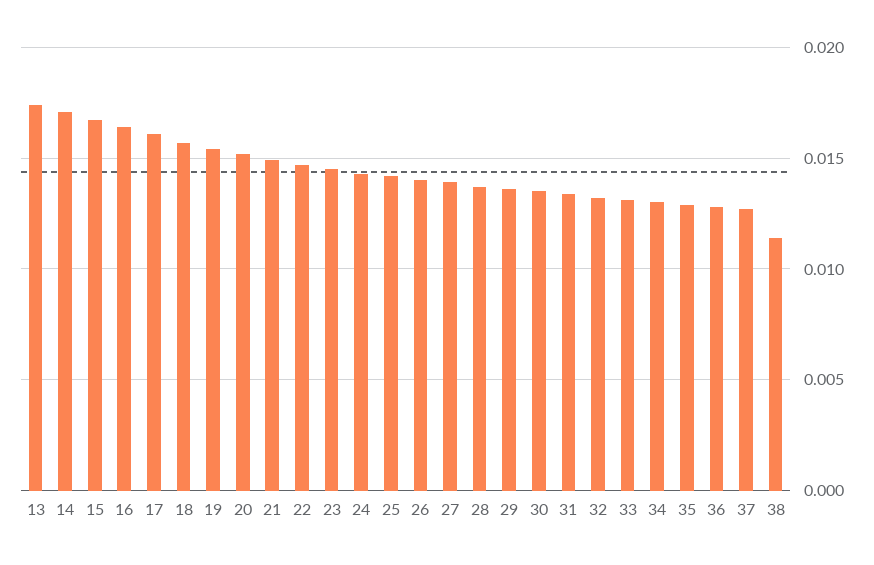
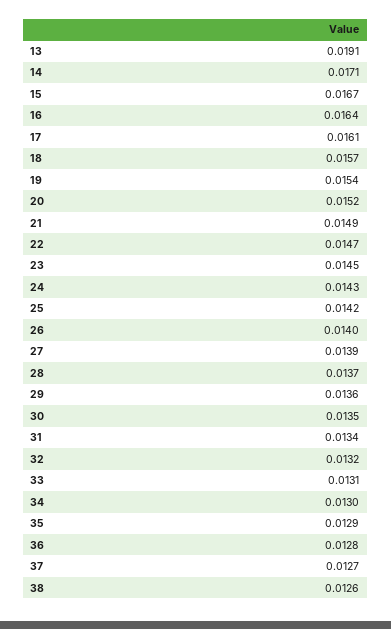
13: 0.0175 -> 0.0191
38: 0.0115 -> 0.0126

